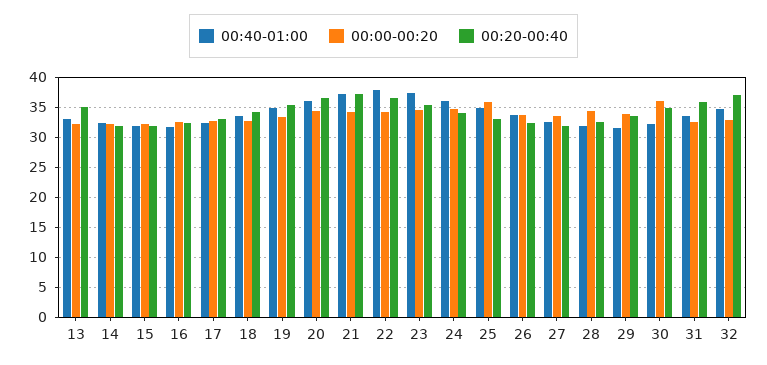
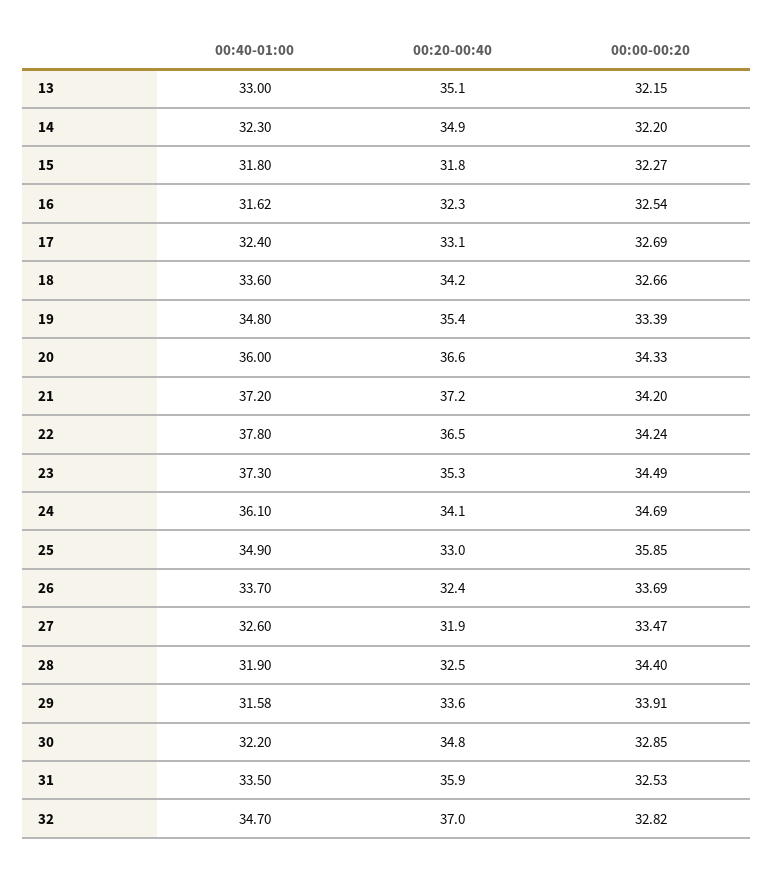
00:20-00:40, 14: 32 -> 34.9
00:00-00:20, 30: 36 -> 32.85

